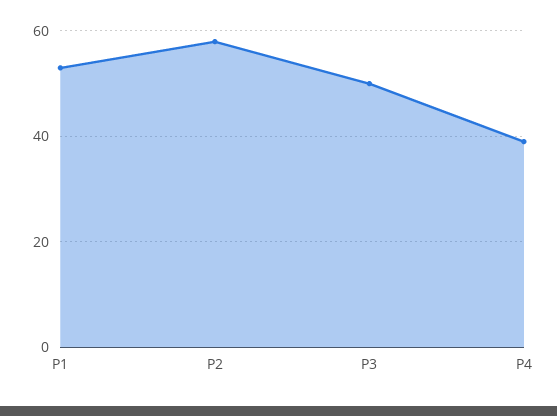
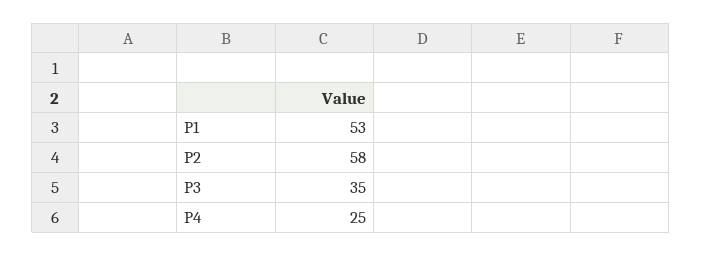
P3: 50 -> 35
P4: 40 -> 25

